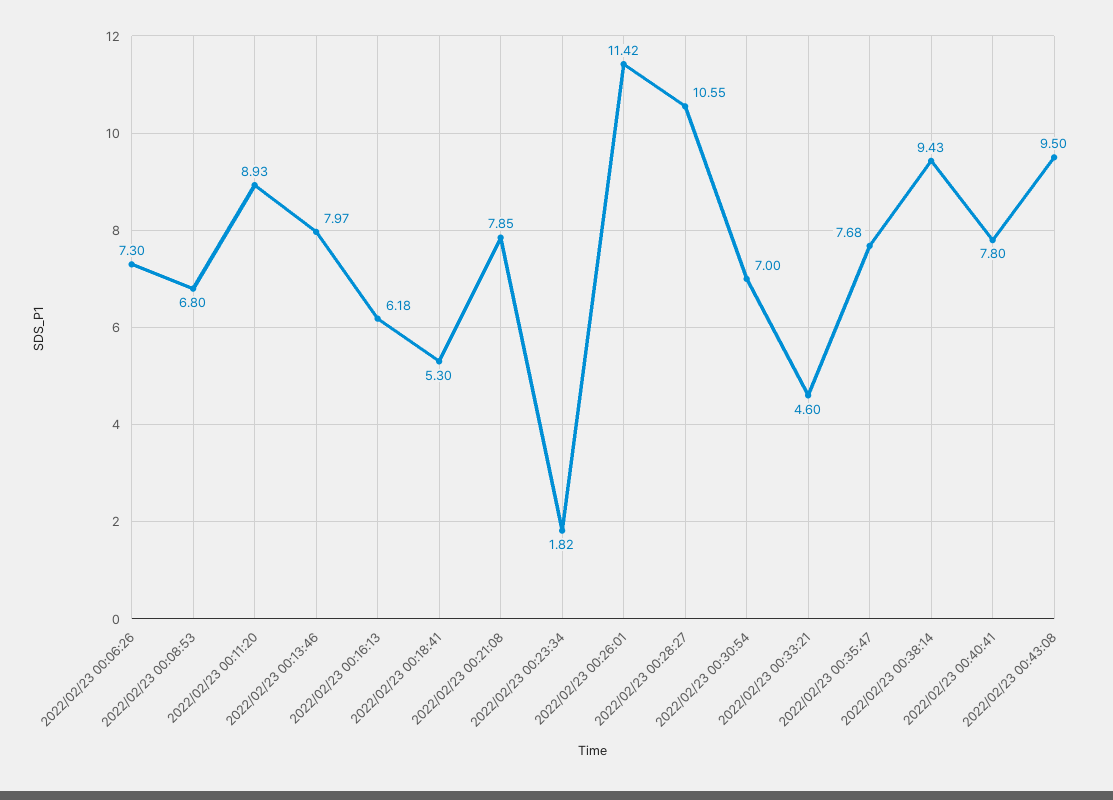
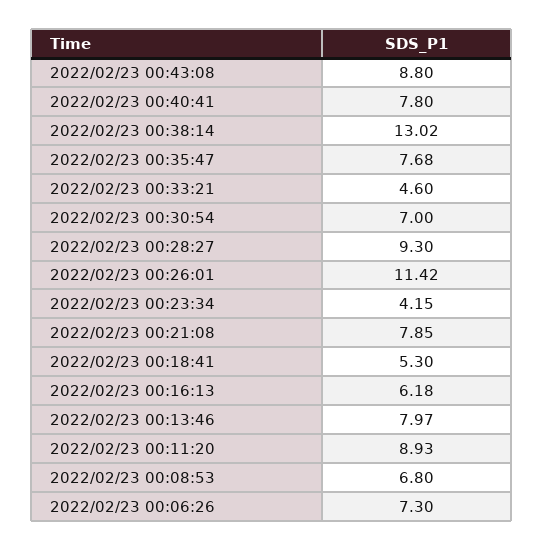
2022/02/23 00:23:34: 1.82 -> 4.15
2022/02/23 00:28:27: 10.55 -> 9.3
2022/02/23 00:38:14: 9.43 -> 13.02
2022/02/23 00:43:08: 9.5 -> 8.8

